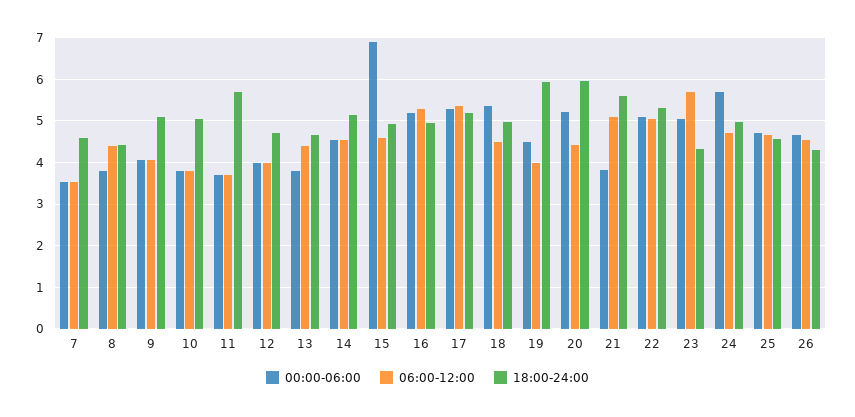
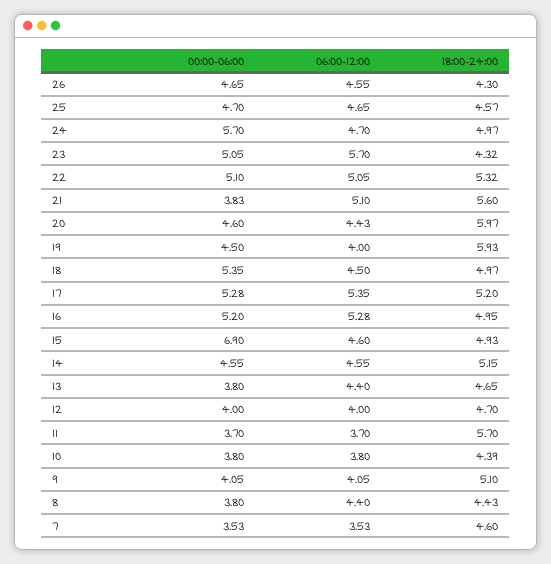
18:00-24:00, 10: 5 -> 4.39
00:00-06:00, 20: 5.2 -> 4.6

